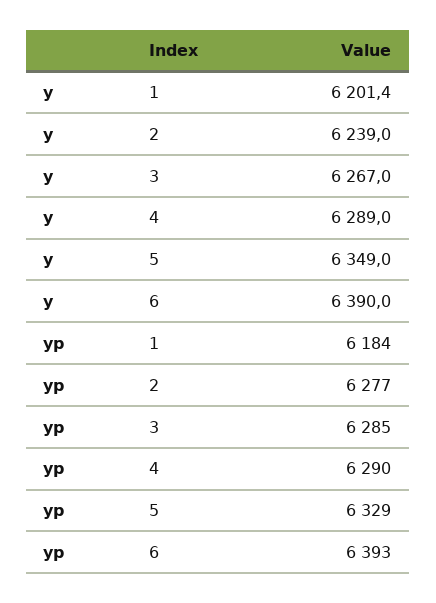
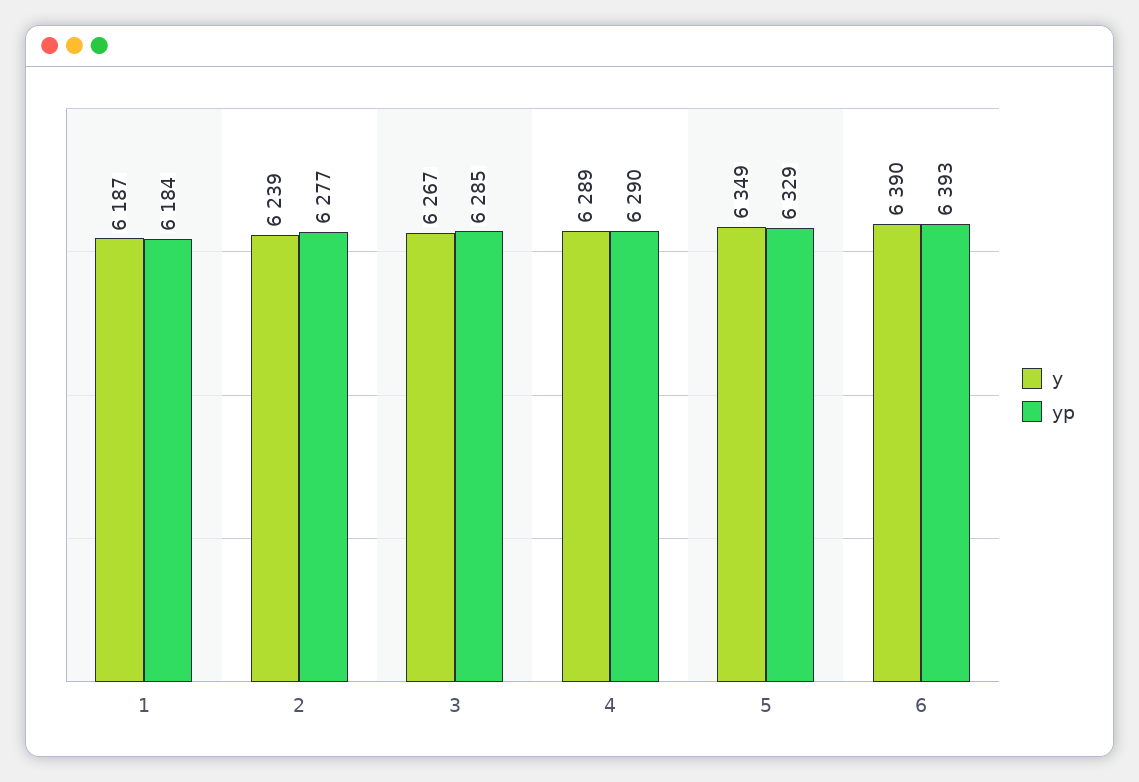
y, 1: 6201.4 -> 6187

